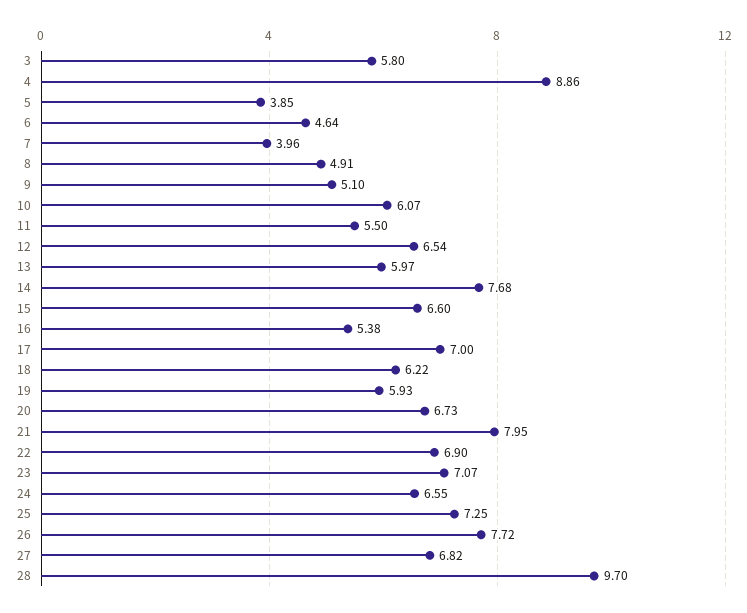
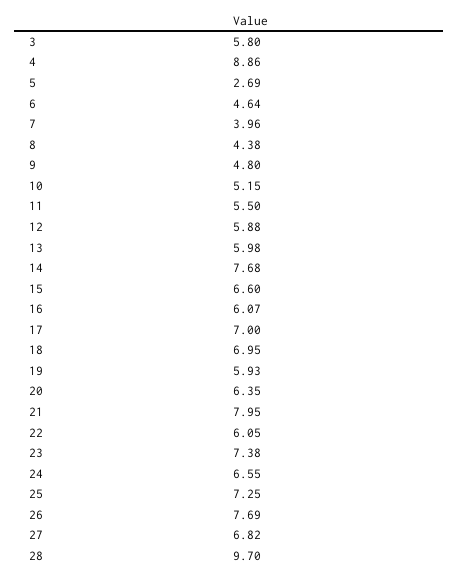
5: 3.85 -> 2.69
8: 4.91 -> 4.38
9: 5.1 -> 4.8
10: 6.07 -> 5.15
12: 6.54 -> 5.88
13: 5.97 -> 5.98
16: 5.38 -> 6.07
18: 6.22 -> 6.95
20: 6.73 -> 6.35
22: 6.9 -> 6.05
23: 7.07 -> 7.38
26: 7.72 -> 7.69

